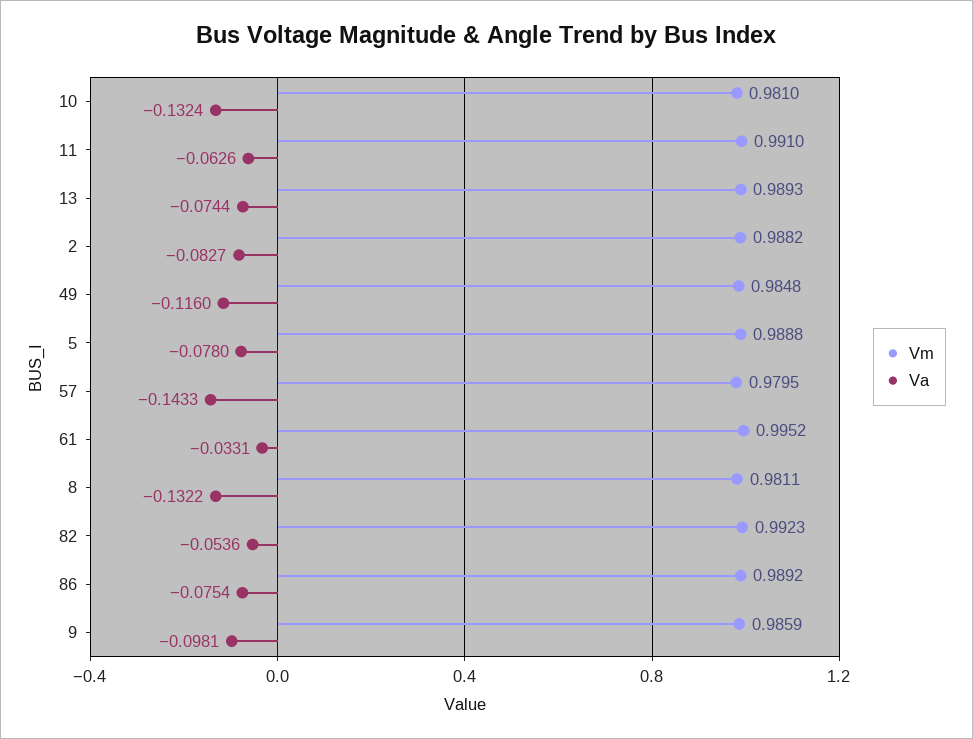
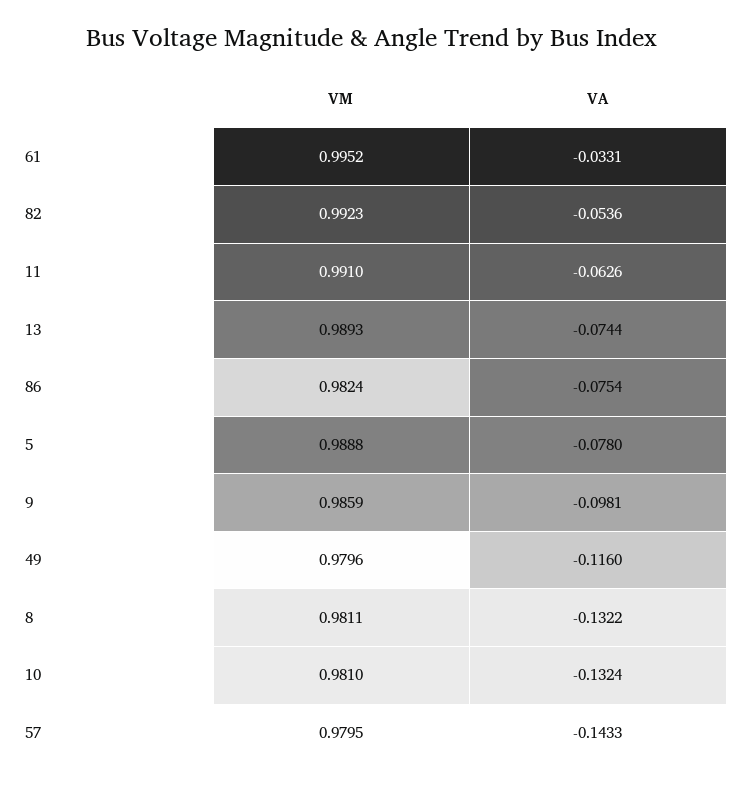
Vm, 2: 0.9882 -> none
Va, 2: -0.0827 -> none
Vm, 49: 0.9848 -> 0.9796
Vm, 86: 0.9892 -> 0.9824

